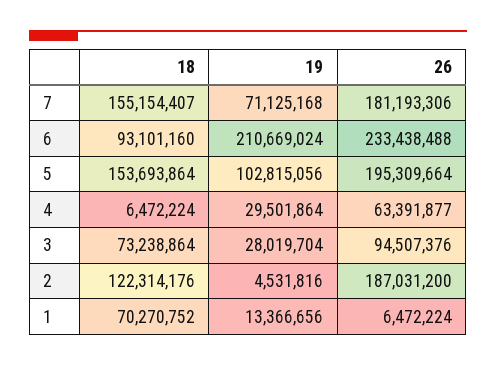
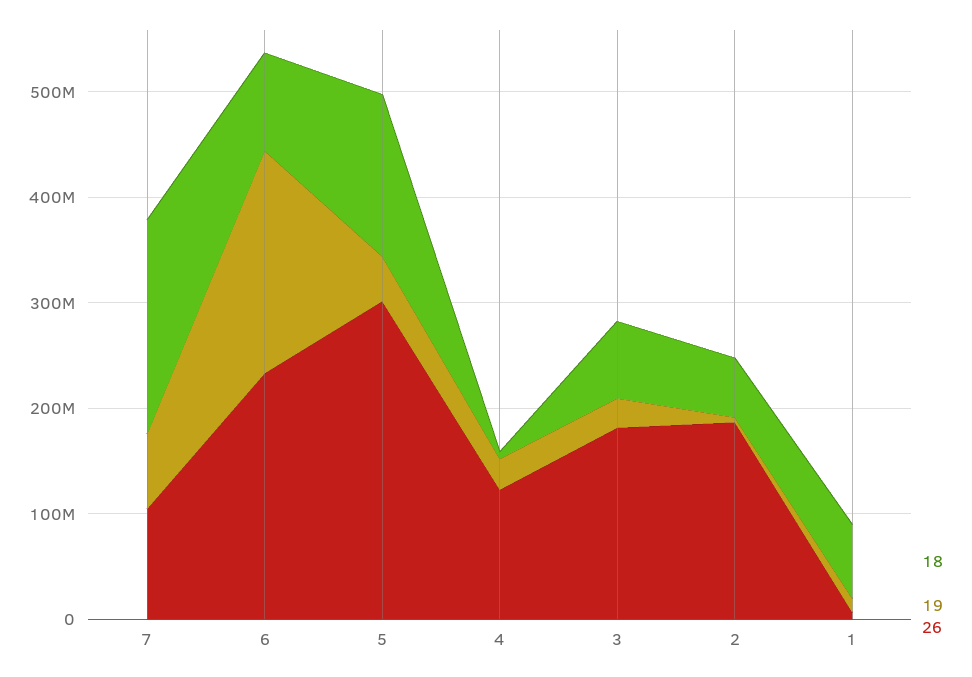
18, 7: 155154407 -> 200000000
26, 7: 181193306 -> 100000000
19, 5: 102815056 -> 40000000
26, 5: 195309664 -> 300000000
26, 4: 63391877 -> 120000000
26, 3: 94507376 -> 180000000
18, 2: 122314176 -> 60000000

